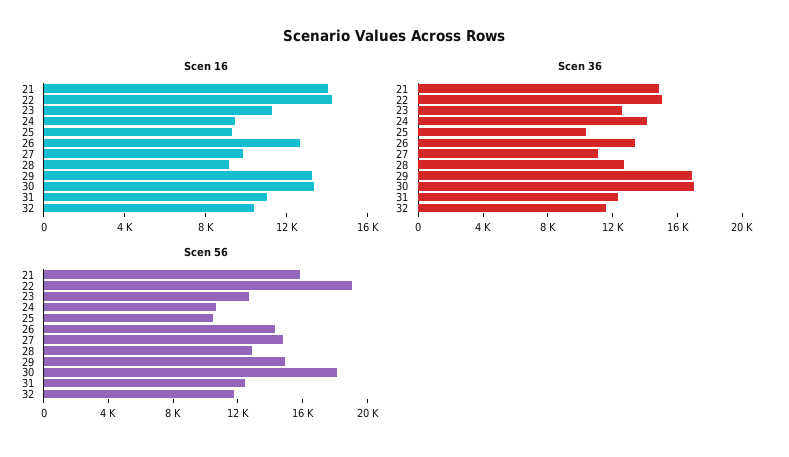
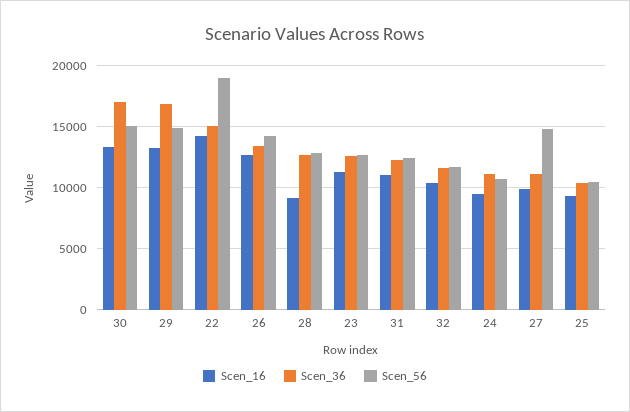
Scen 16, 21: 14000 -> none
Scen 36, 21: 15000 -> none
Scen 36, 24: 14000 -> 11000
Scen 56, 21: 16000 -> none
Scen 56, 30: 18000 -> 15000

